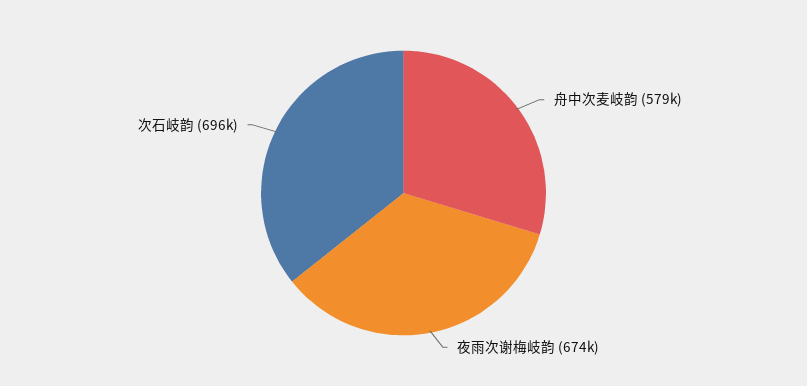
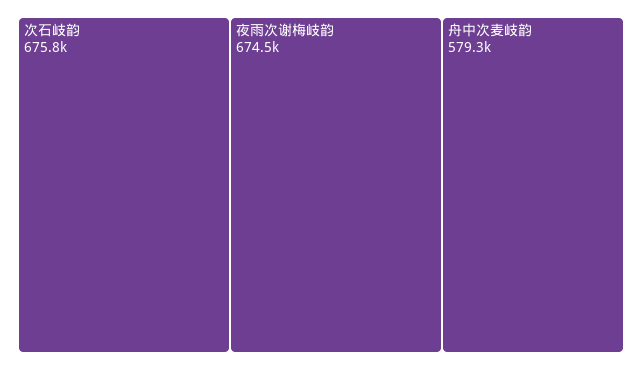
次石岐韵: 696000 -> 675800

